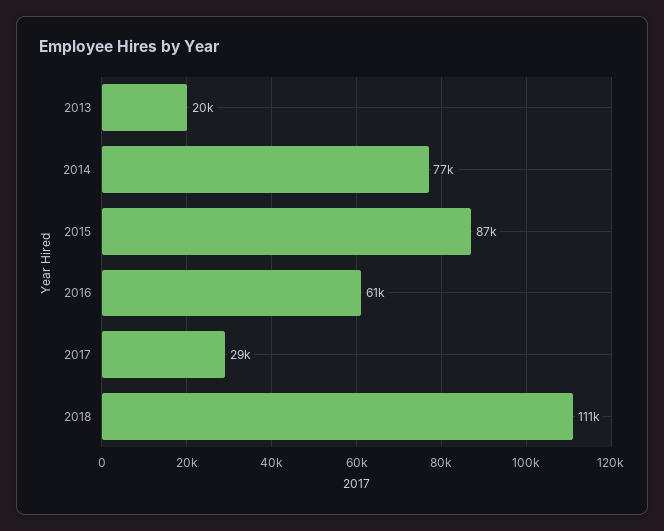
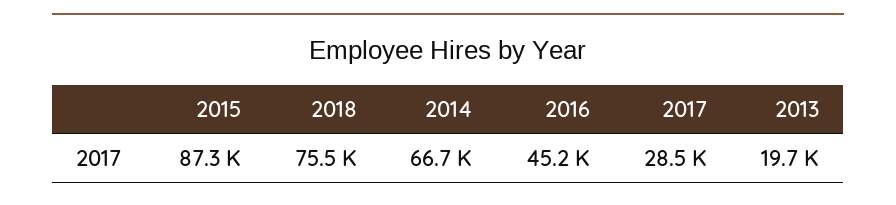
2014: 77000 -> 66700
2016: 61000 -> 45200
2018: 111000 -> 75500

